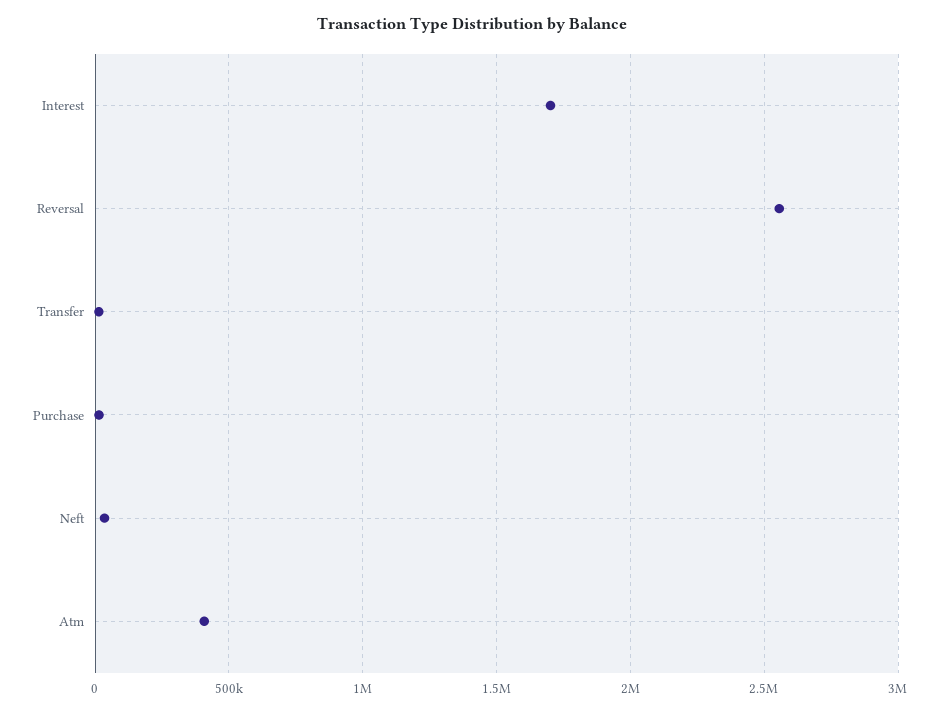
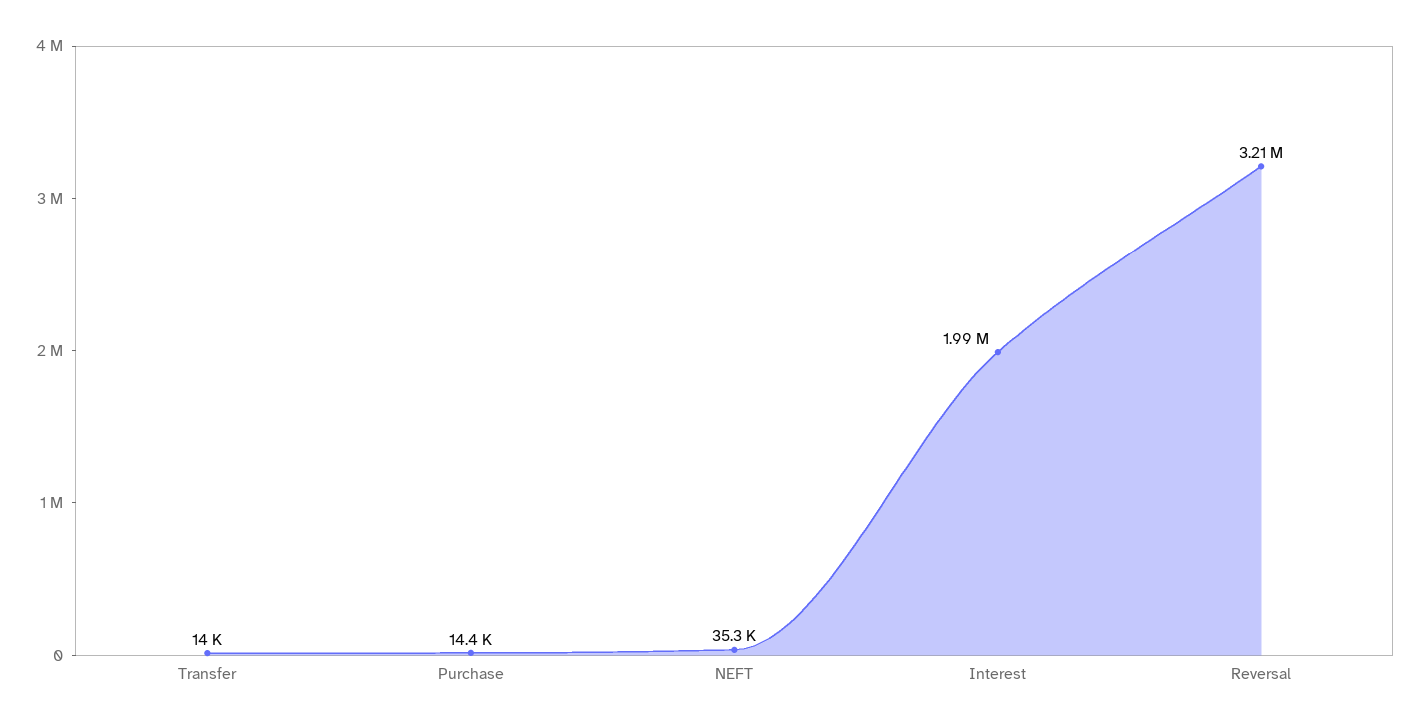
Interest: 1700000 -> 1990000
Reversal: 2550000 -> 3210000
Atm: 400000 -> none

